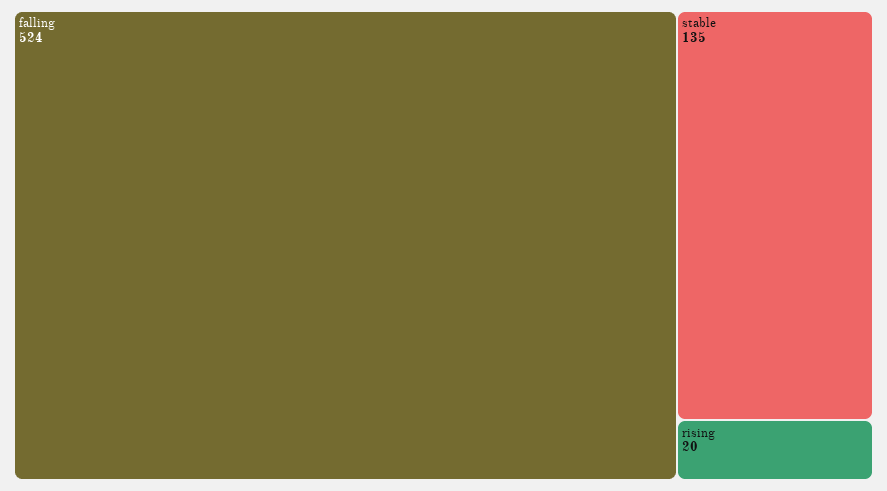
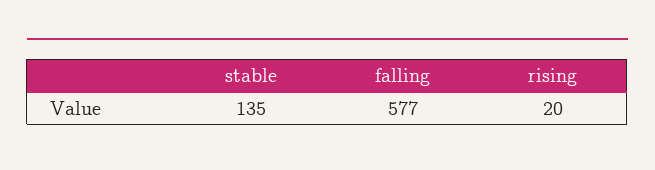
falling: 524 -> 577

